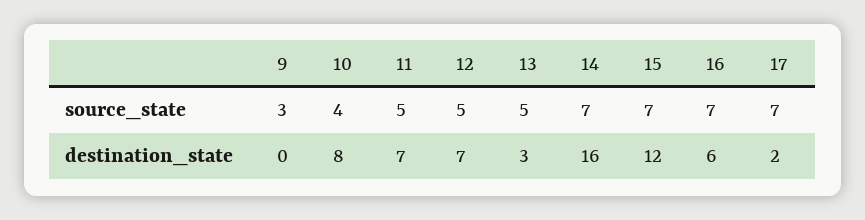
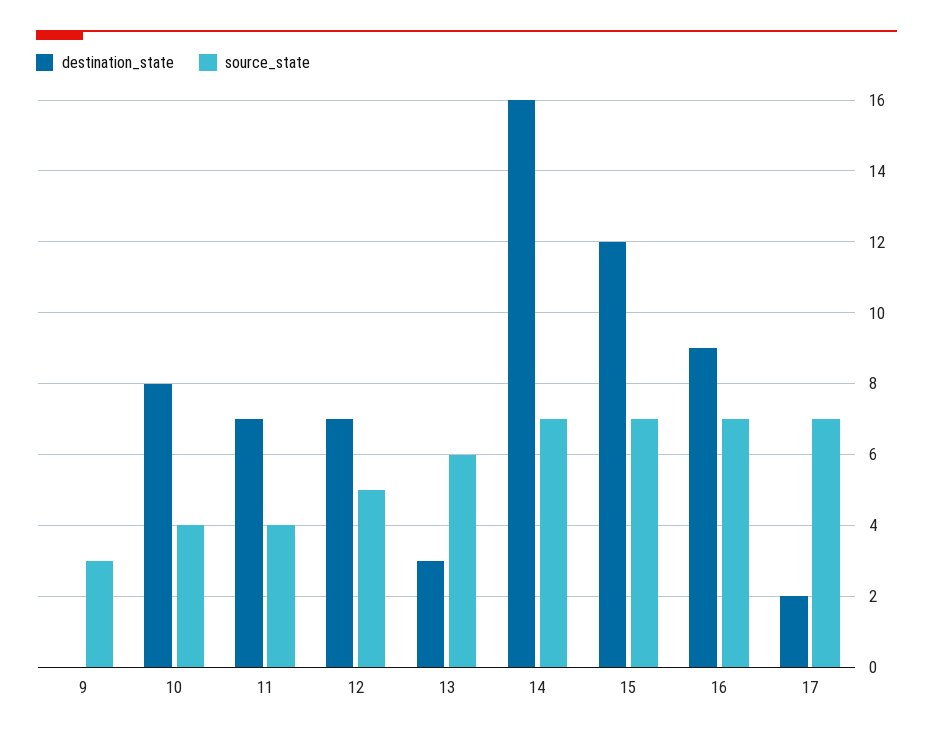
source_state, 11: 5 -> 4
source_state, 13: 5 -> 6
destination_state, 16: 6 -> 9

